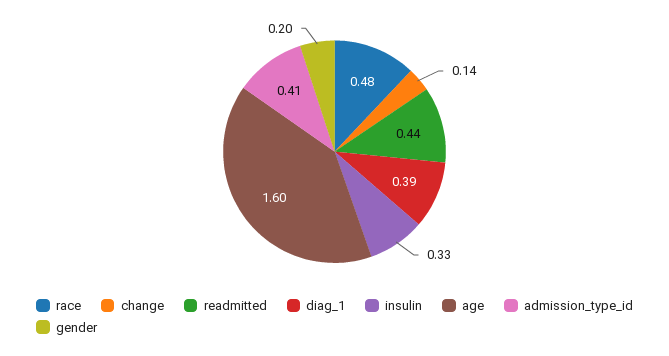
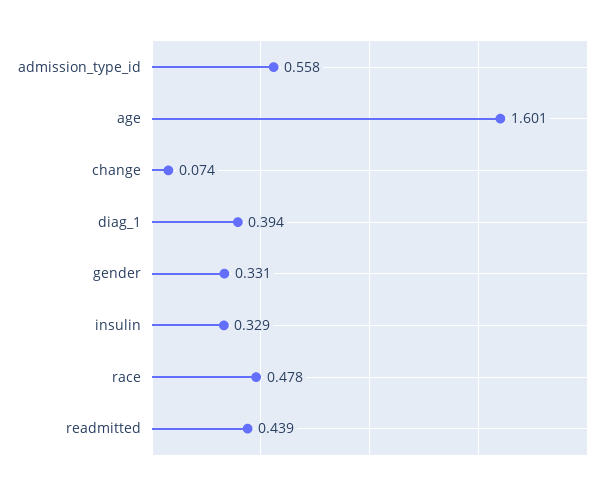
change: 0.14 -> 0.074
admission_type_id: 0.41 -> 0.558
gender: 0.2 -> 0.331

